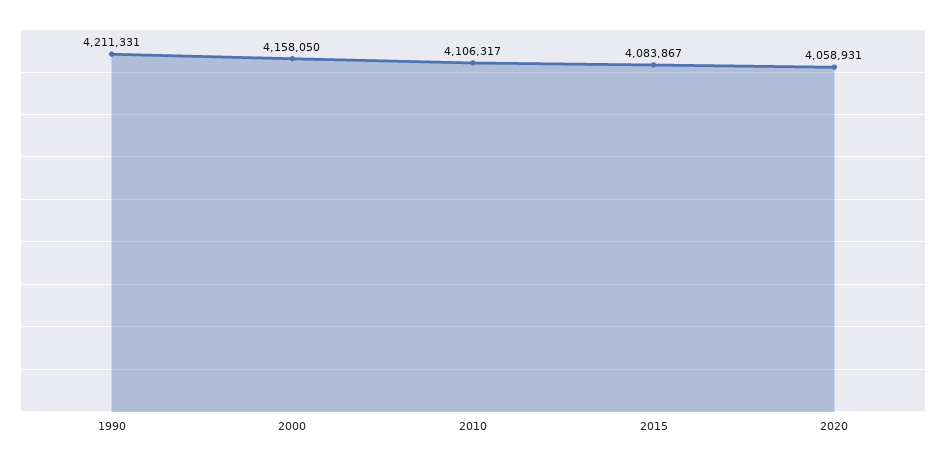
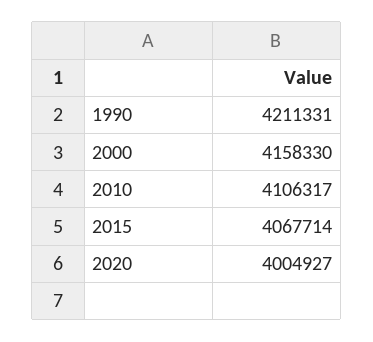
2000: 4158050 -> 4158330
2015: 4083867 -> 4067714
2020: 4058931 -> 4004927

